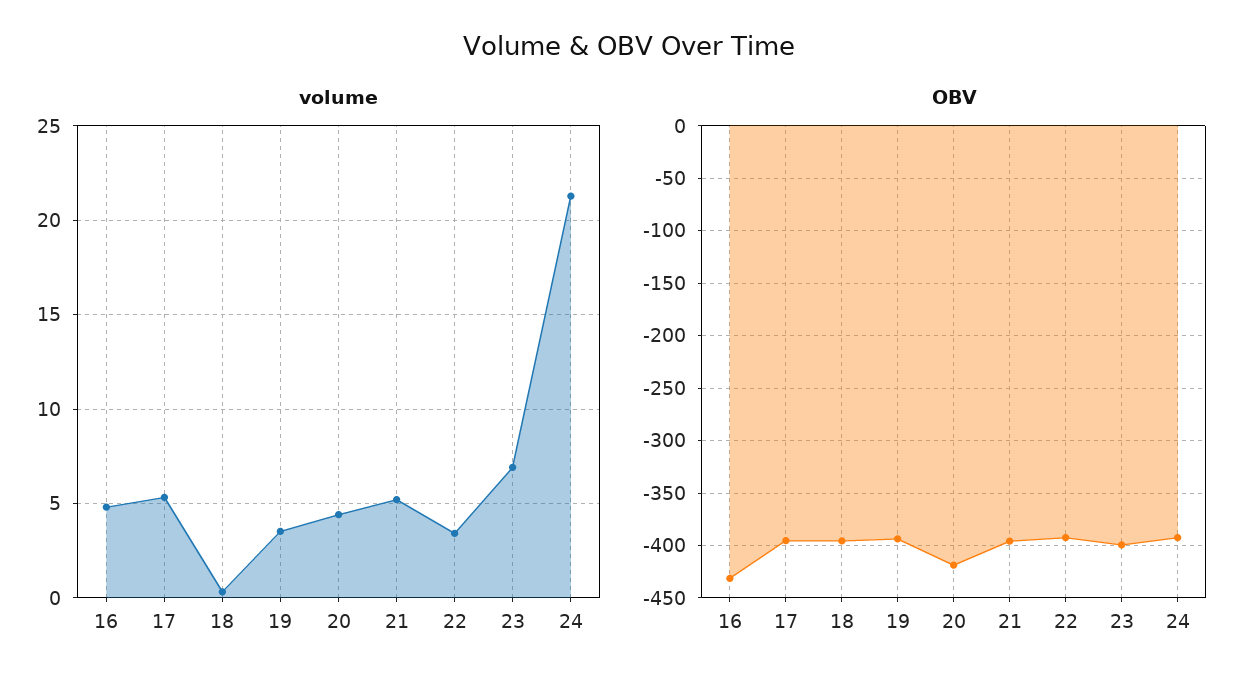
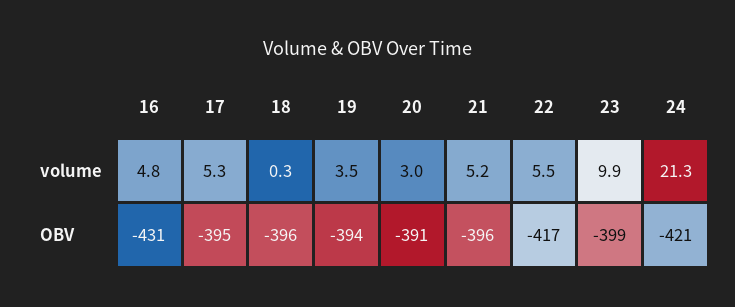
volume, 20: 4.5 -> 3
volume, 22: 3.5 -> 5.5
volume, 23: 7 -> 9.9
OBV, 20: -420 -> -391
OBV, 22: -390 -> -417
OBV, 24: -390 -> -421

